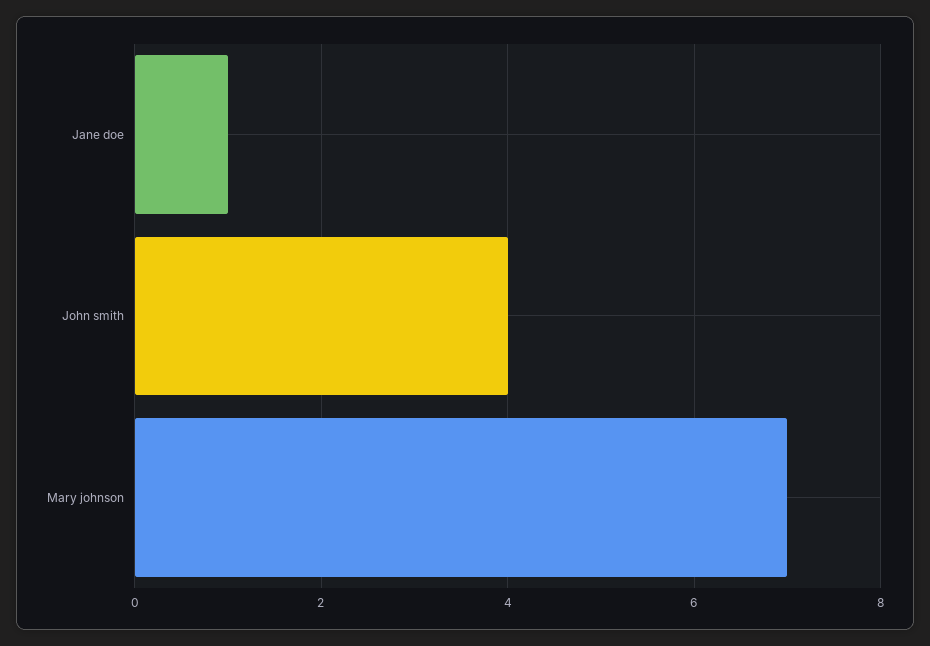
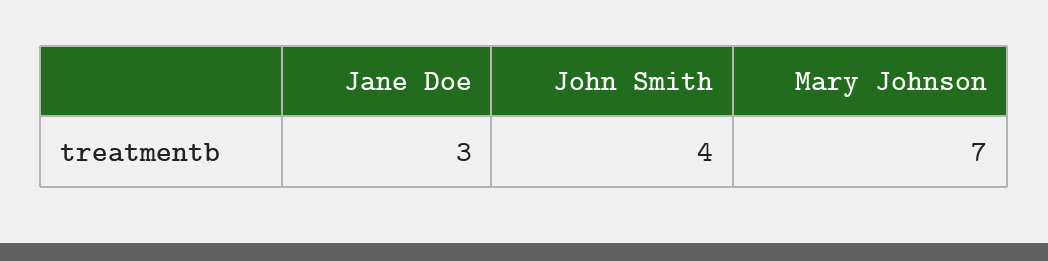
Jane doe: 1 -> 3

